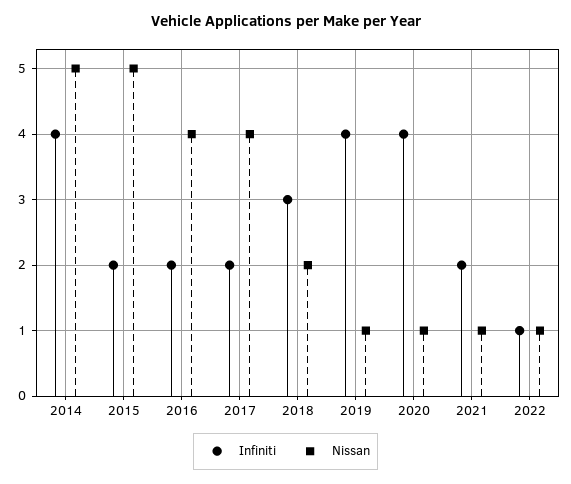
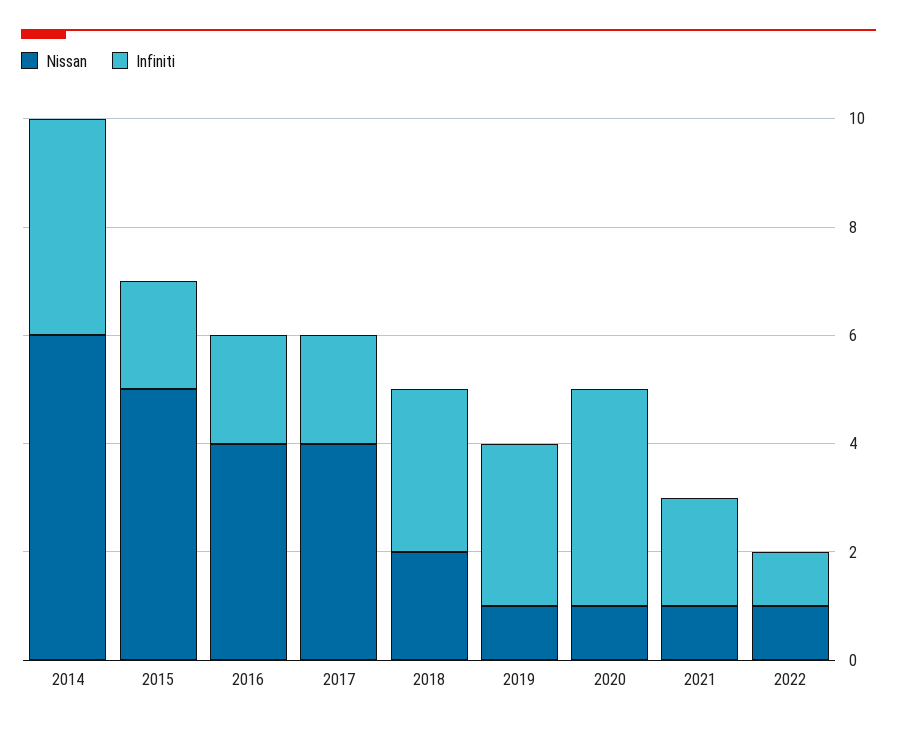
Nissan, 2014: 5 -> 6
Infiniti, 2019: 4 -> 3

